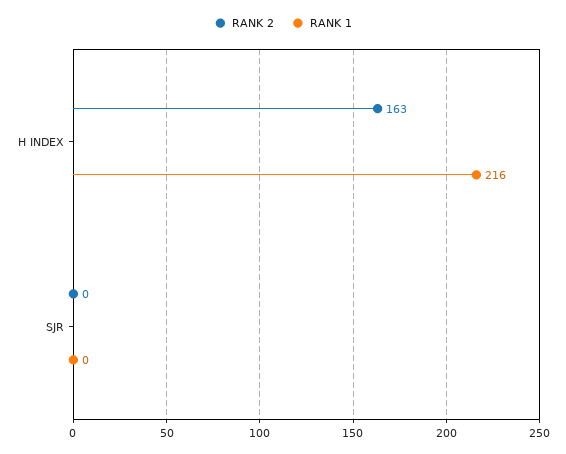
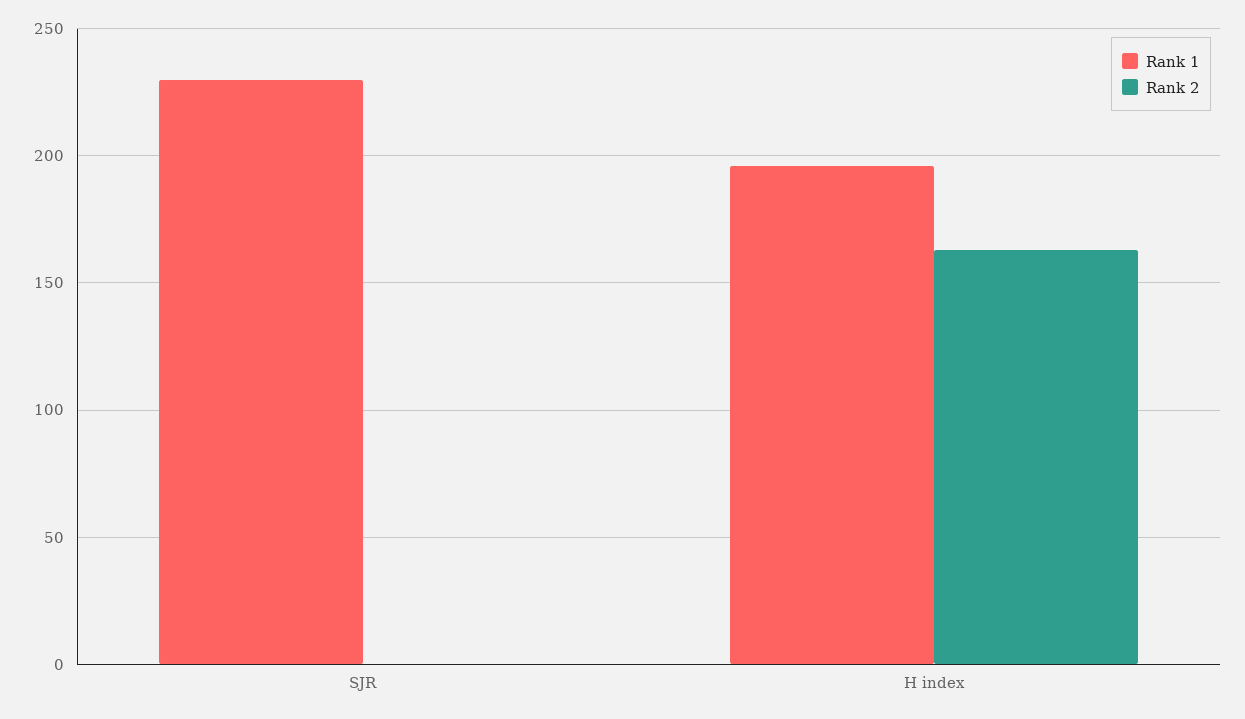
RANK 1, H INDEX: 216 -> 195
RANK 1, SJR: 0 -> 230

